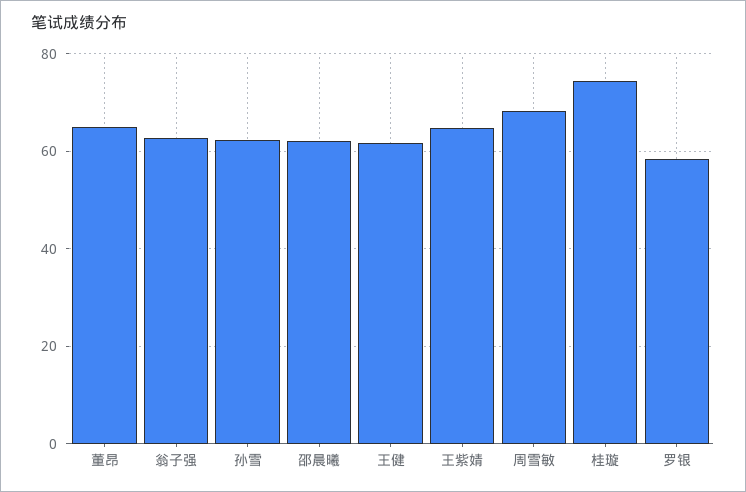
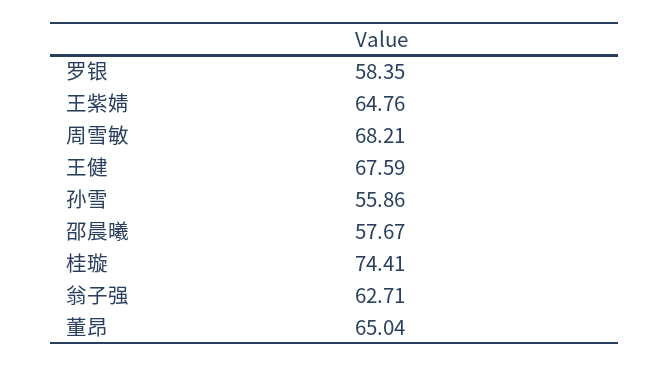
孙雪: 62 -> 55.86
邵晨曦: 62 -> 57.67
王健: 62 -> 67.59

